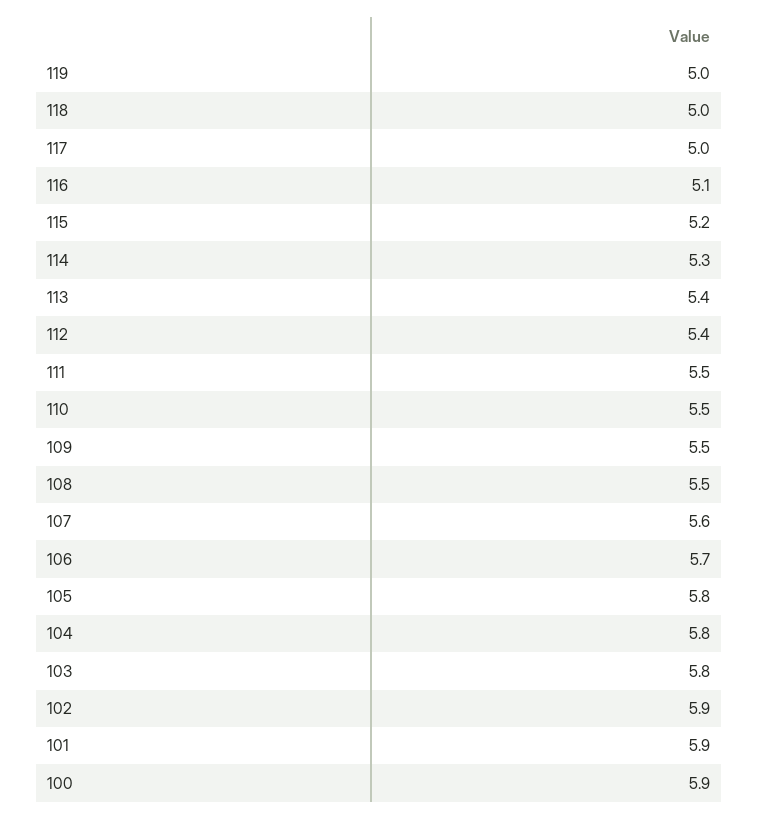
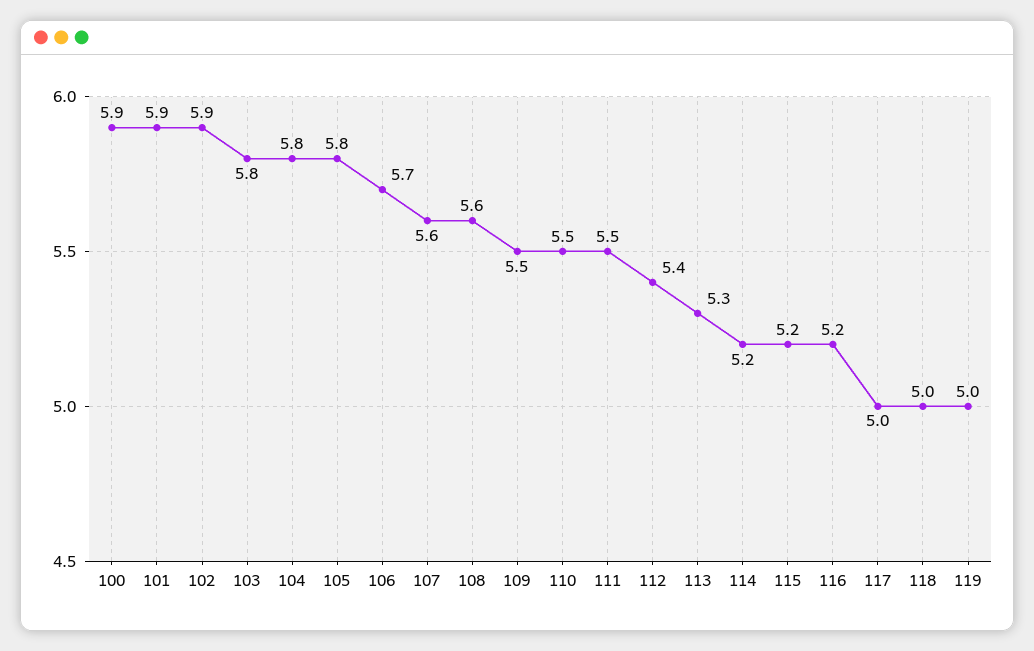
116: 5.1 -> 5.2
114: 5.3 -> 5.2
113: 5.4 -> 5.3
108: 5.5 -> 5.6

